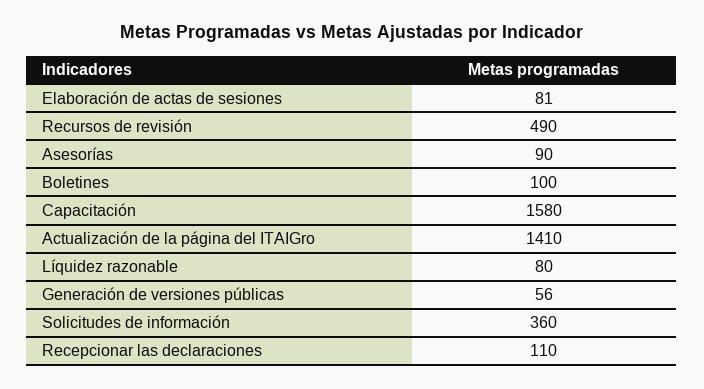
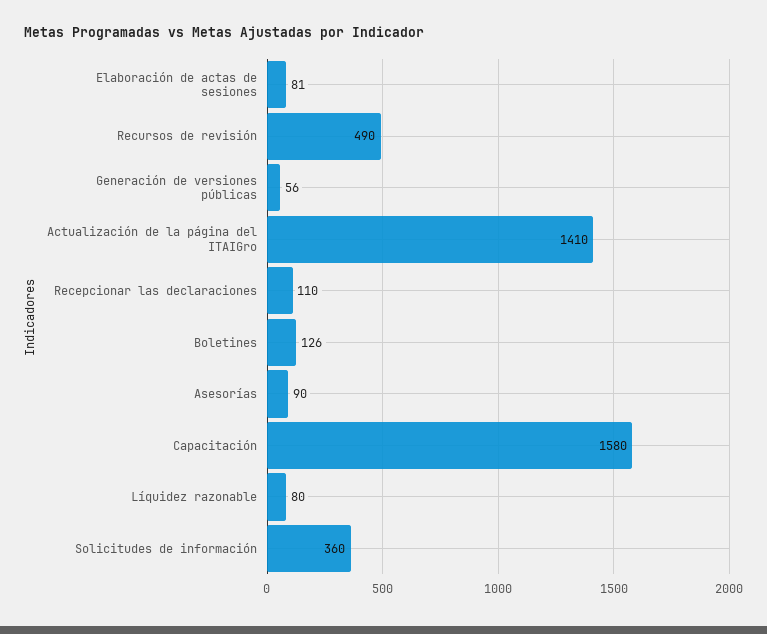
Boletines: 100 -> 126

